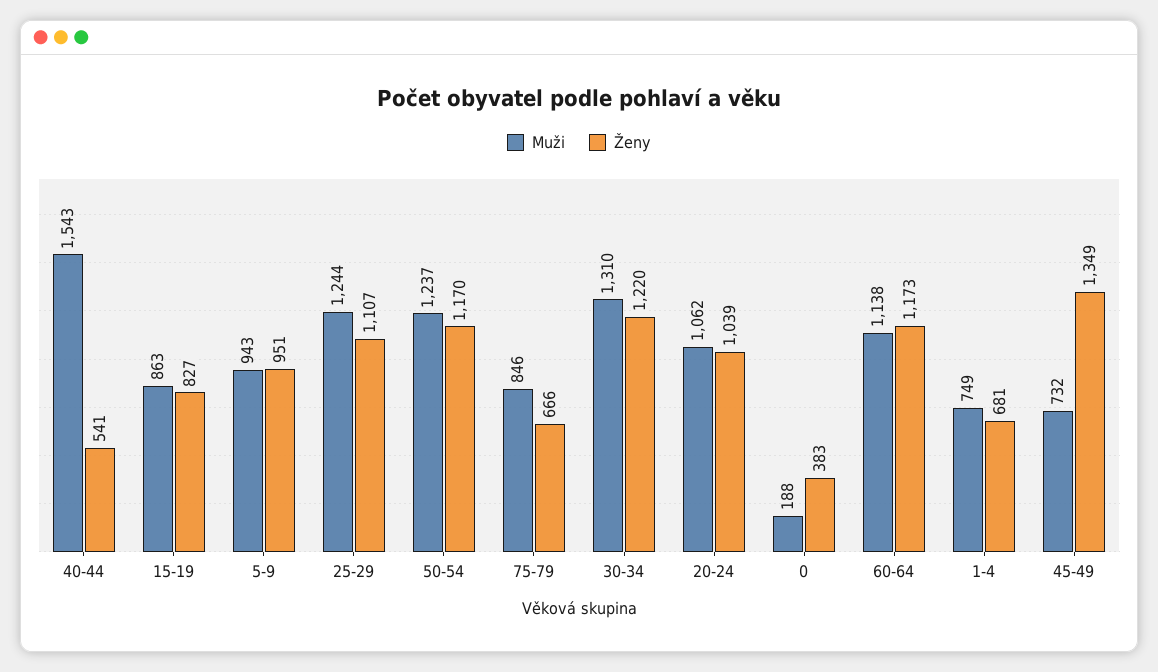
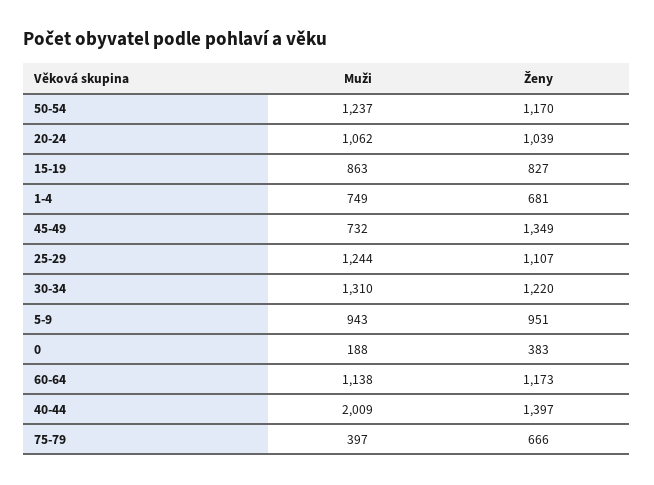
Muži, 40-44: 1543 -> 2009
Ženy, 40-44: 541 -> 1397
Muži, 75-79: 846 -> 397

